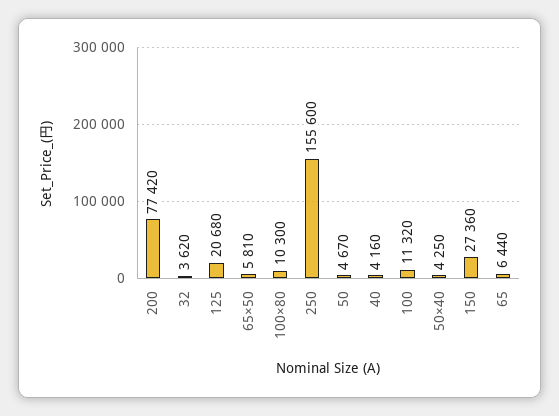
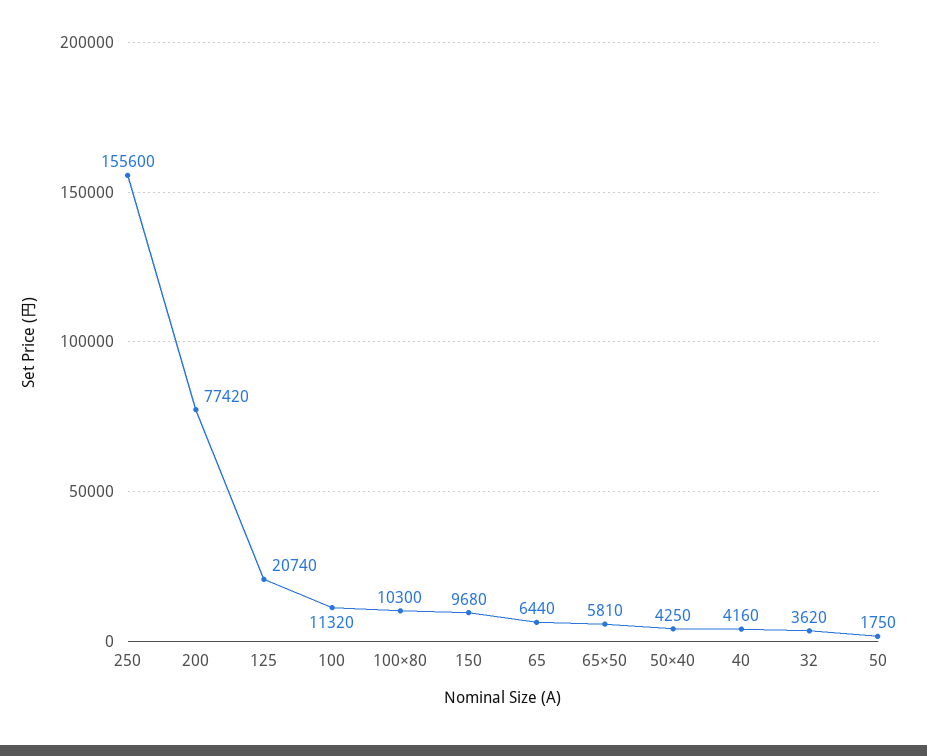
125: 20680 -> 20740
50: 4670 -> 1750
150: 27360 -> 9680

